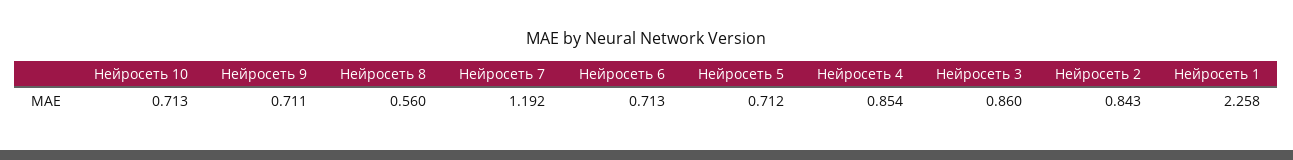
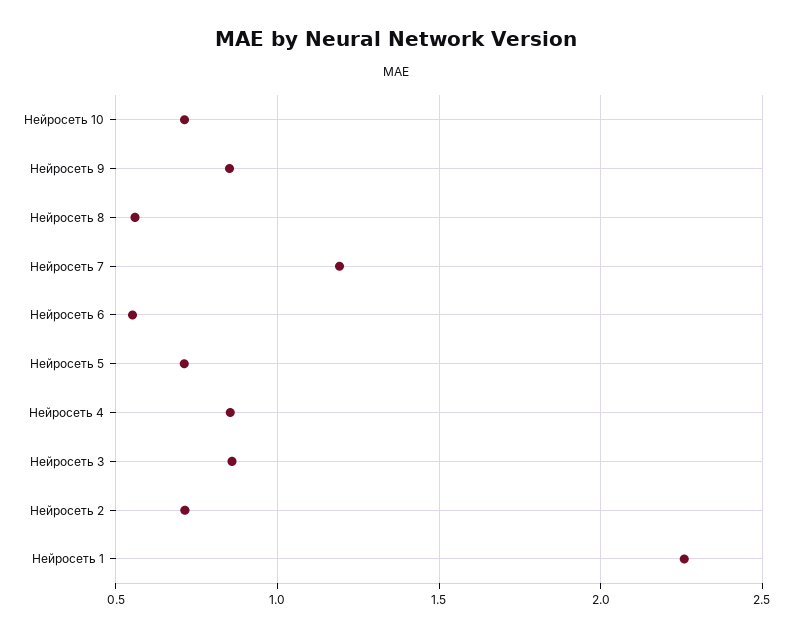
Нейросеть 9: 0.711 -> 0.85
Нейросеть 6: 0.713 -> 0.55
Нейросеть 2: 0.843 -> 0.7

